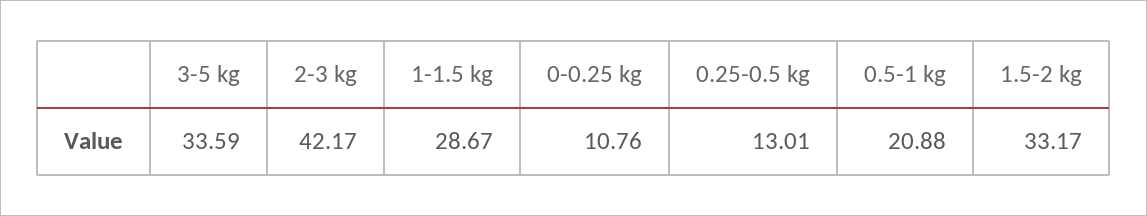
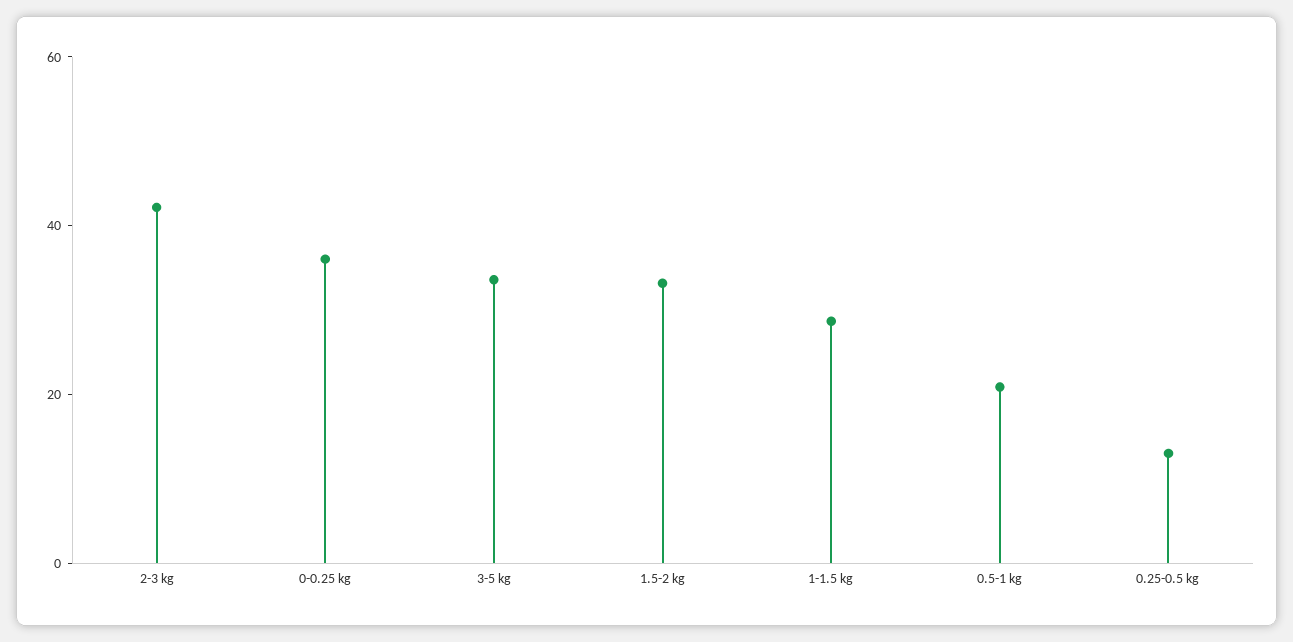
0-0.25 kg: 10.76 -> 35

